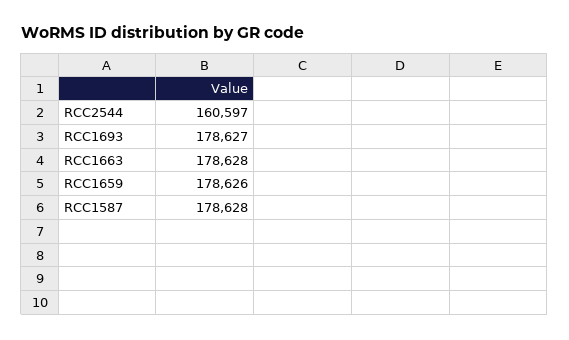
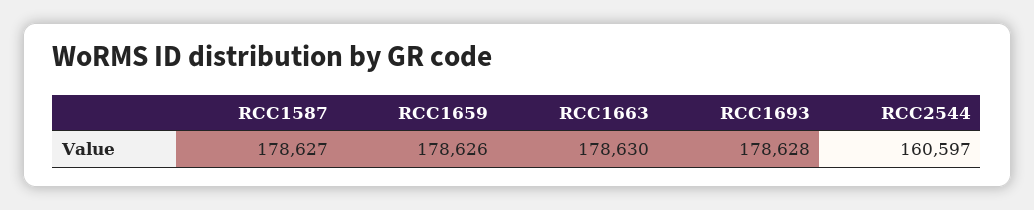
RCC1693: 178627 -> 178628
RCC1663: 178628 -> 178630
RCC1587: 178628 -> 178627

